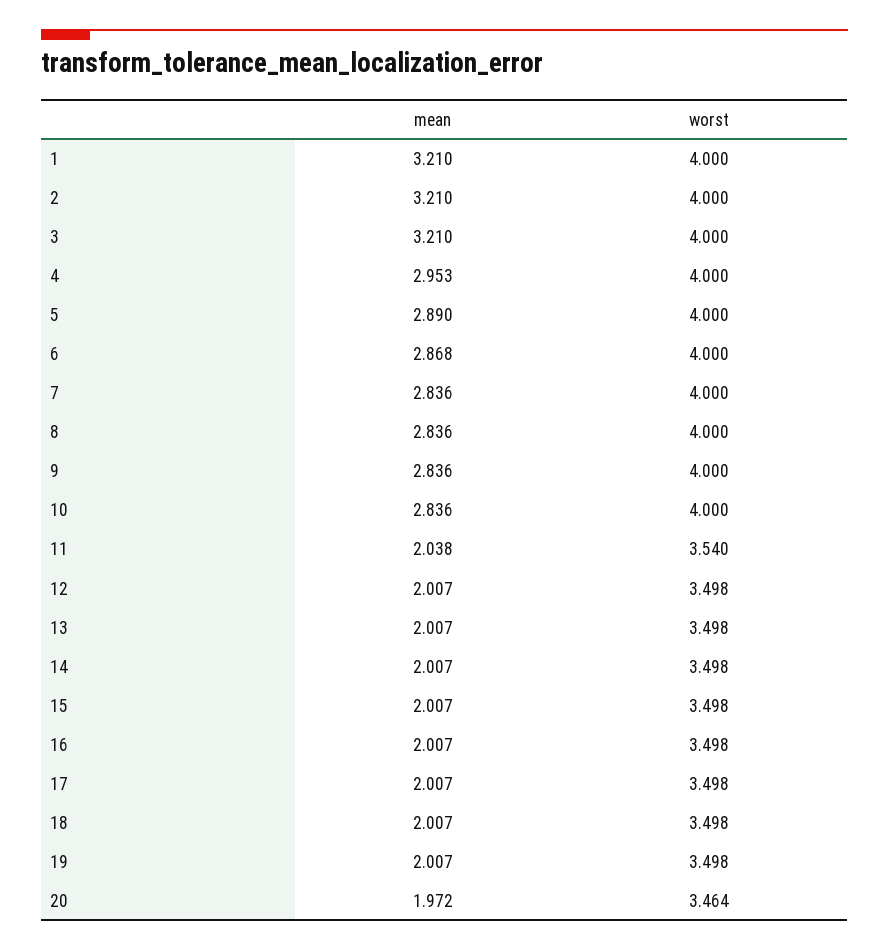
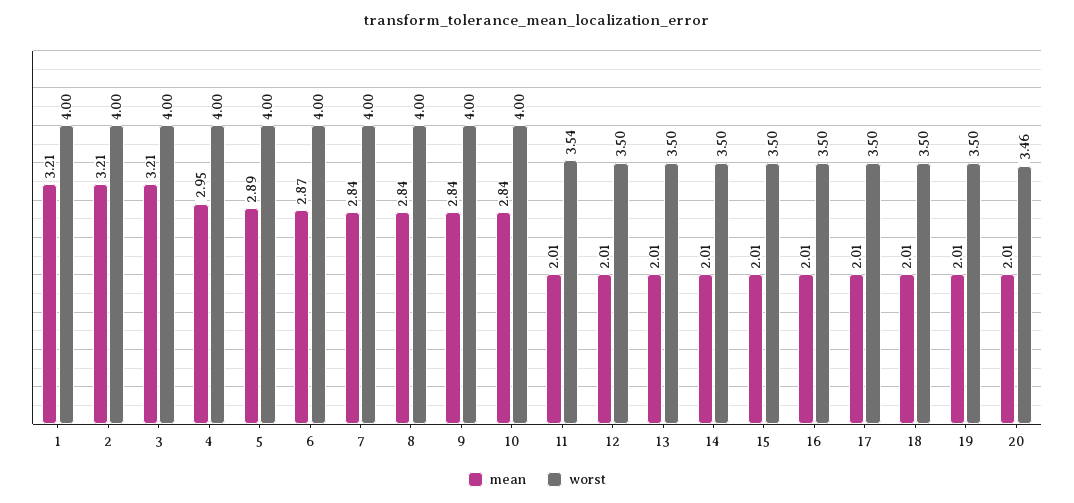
mean, 11: 2.038 -> 2.01
mean, 20: 1.972 -> 2.01

